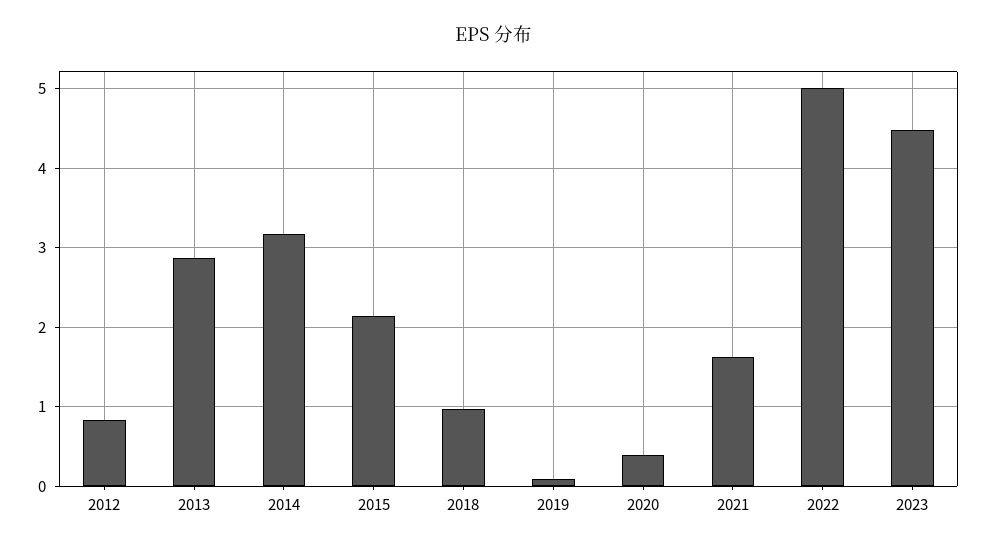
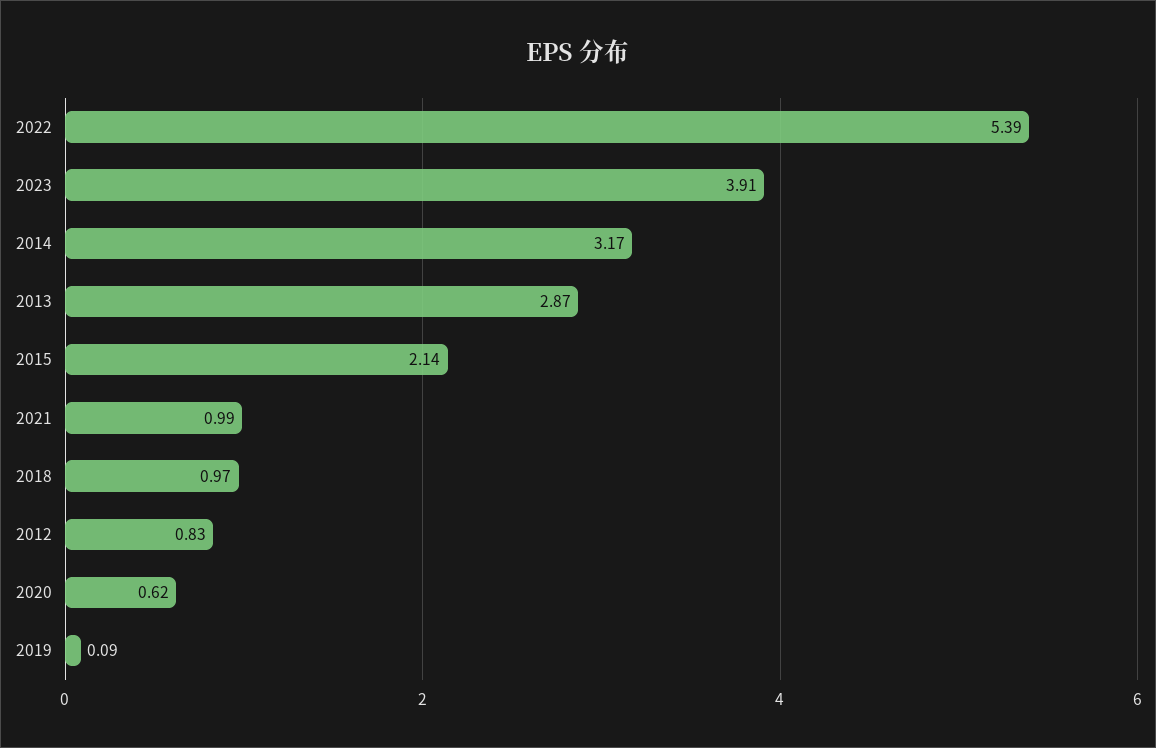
2020: 0.4 -> 0.62
2021: 1.6 -> 0.99
2022: 5 -> 5.39
2023: 4.5 -> 3.91

